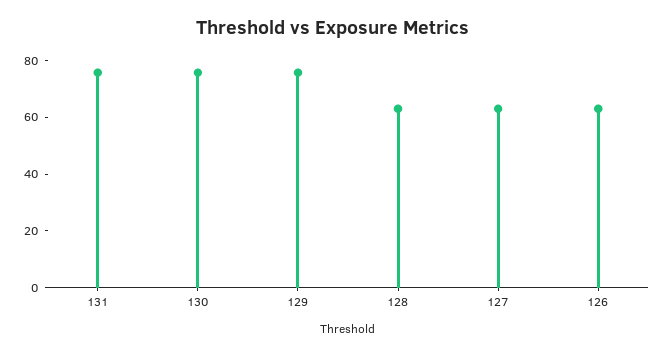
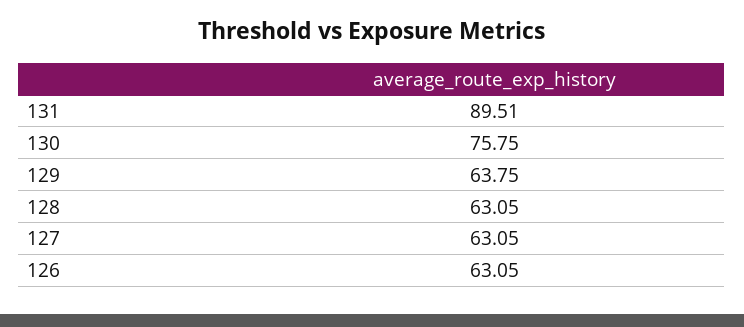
131: 75 -> 89.51
129: 75 -> 63.75

